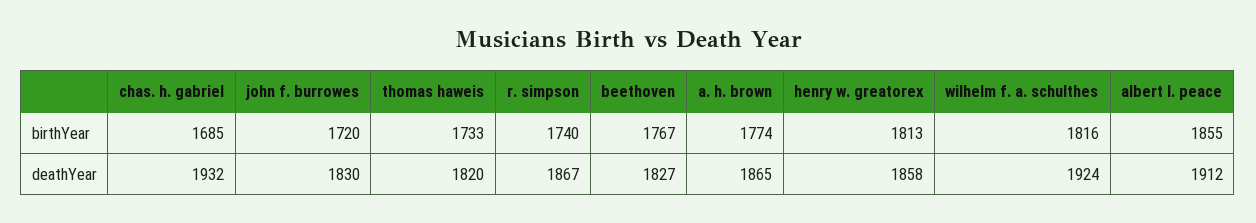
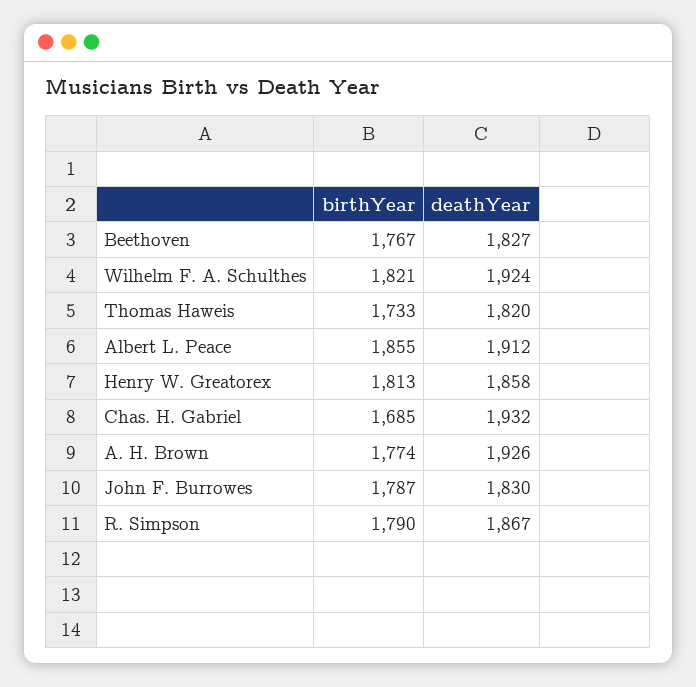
john f. burrowes, birthYear: 1720 -> 1787
r. simpson, birthYear: 1740 -> 1790
wilhelm f. a. schulthes, birthYear: 1816 -> 1821
a. h. brown, deathYear: 1865 -> 1926

